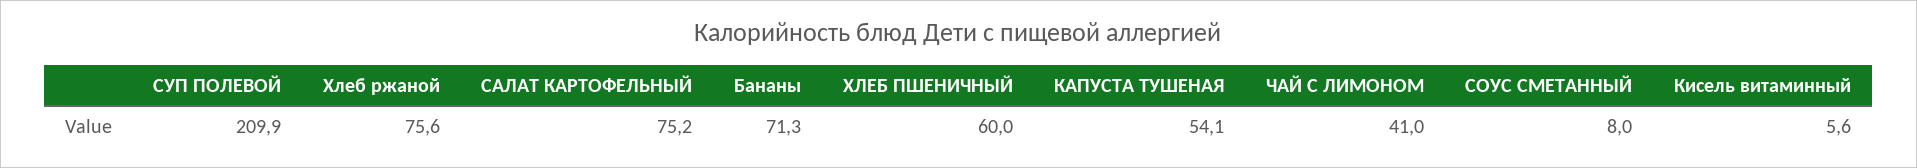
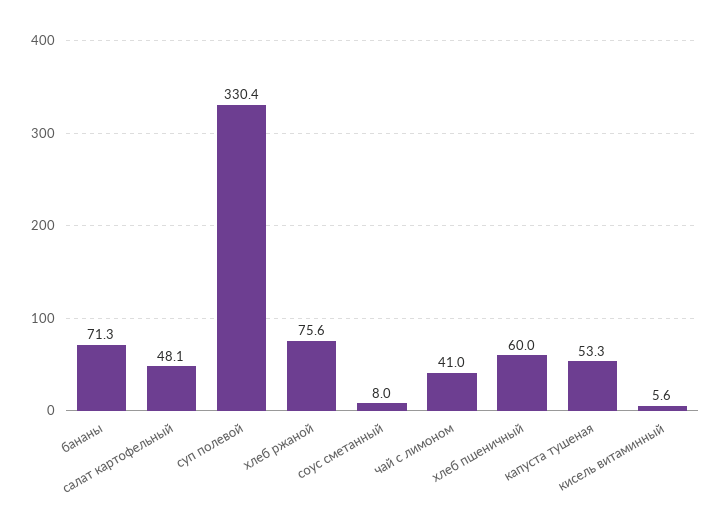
СУП ПОЛЕВОЙ: 209.9 -> 330.4
САЛАТ КАРТОФЕЛЬНЫЙ: 75.2 -> 48.1
КАПУСТА ТУШЕНАЯ: 54.1 -> 53.3

